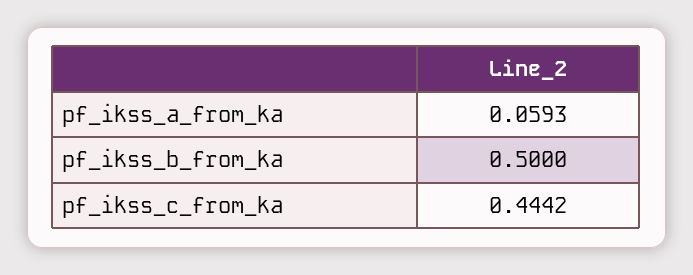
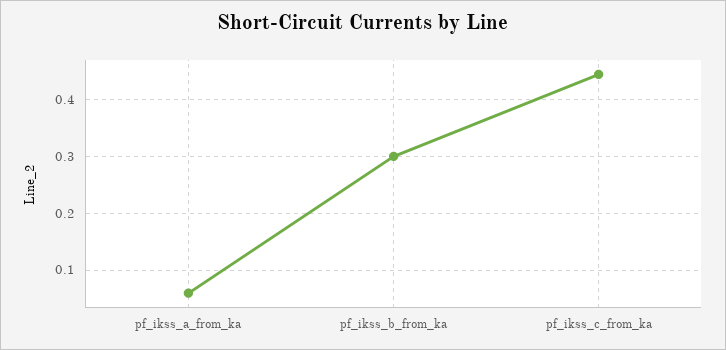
pf_ikss_b_from_ka: 0.5 -> 0.3

